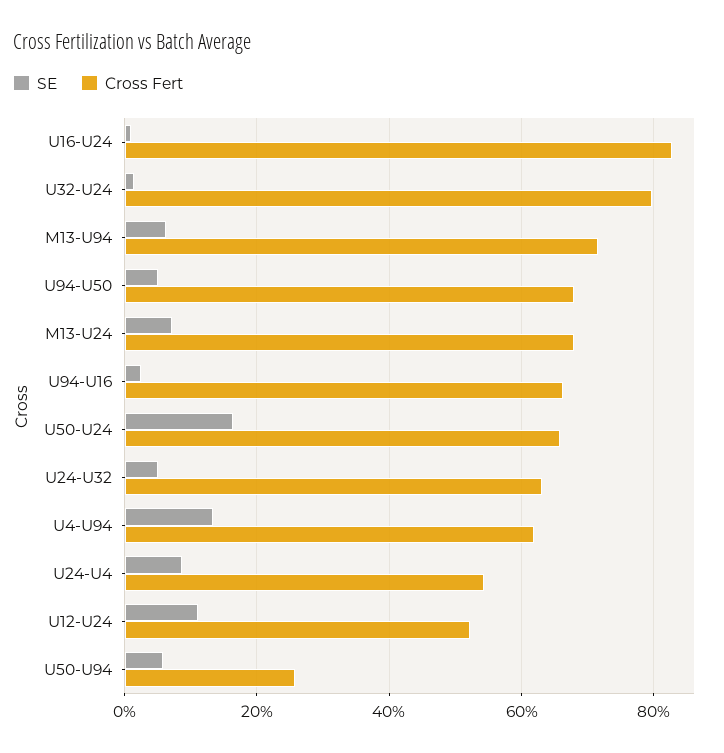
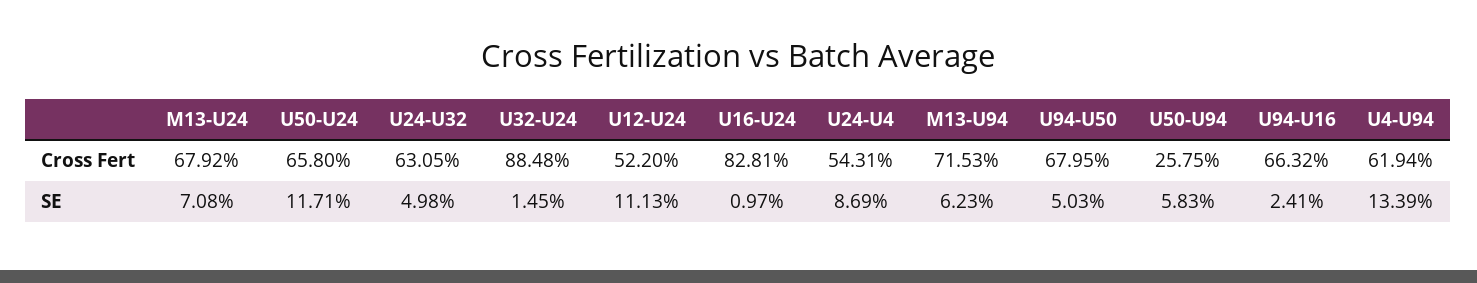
Cross Fert, U32-U24: 80 -> 88.48
SE, U50-U24: 16 -> 11.71

